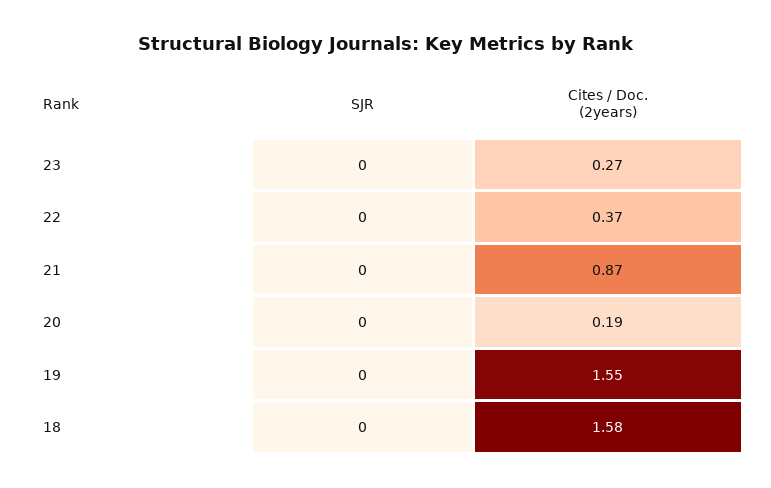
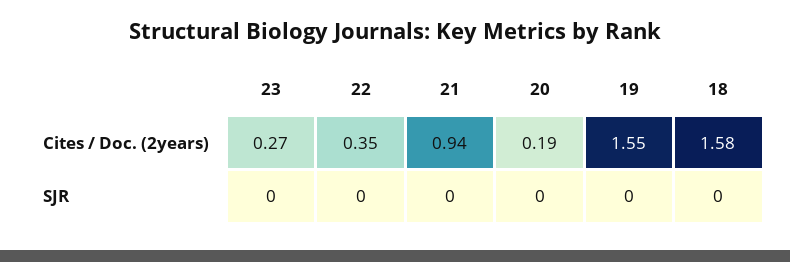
Cites / Doc. (2years), 22: 0.37 -> 0.35
Cites / Doc. (2years), 21: 0.87 -> 0.94

